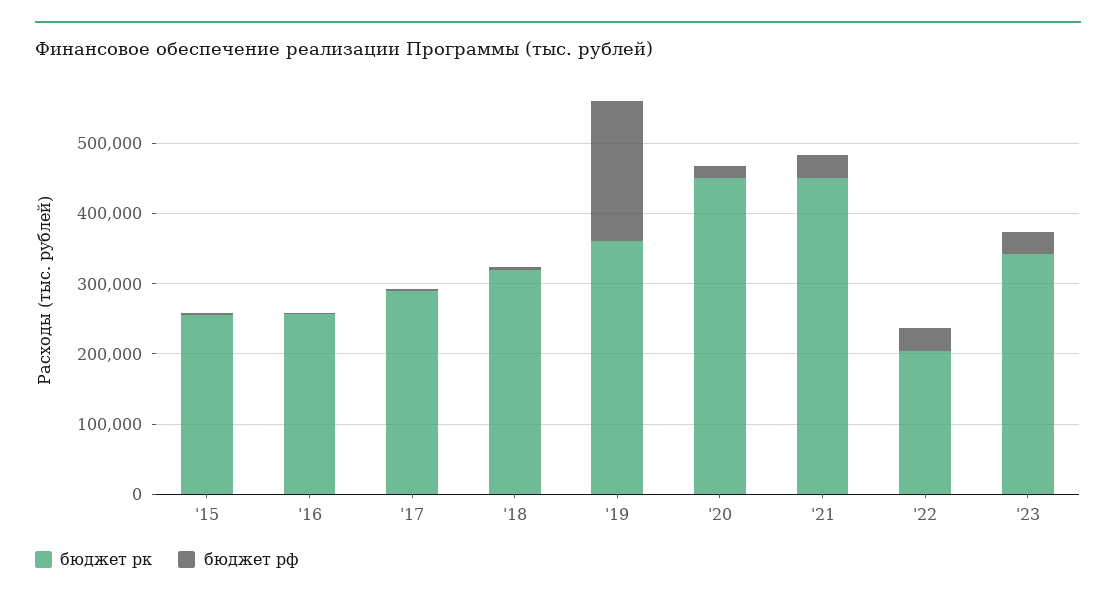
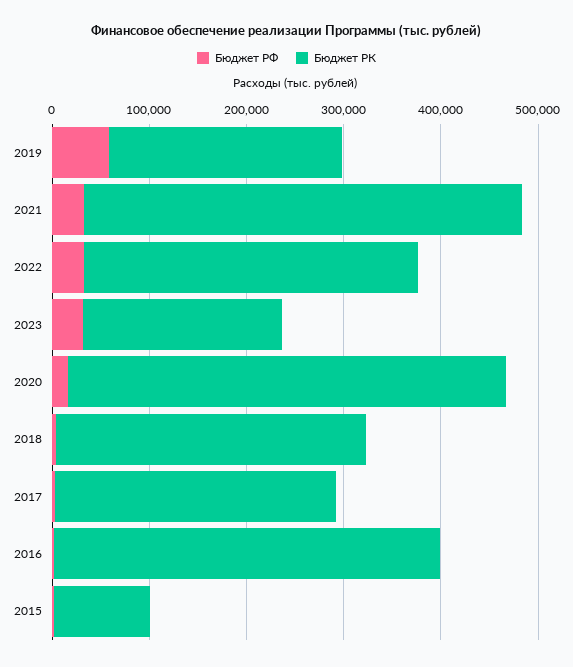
бюджет рк, '15: 260000 -> 100000
бюджет рк, '16: 260000 -> 400000
бюджет рк, '19: 360000 -> 240000
бюджет рф, '19: 200000 -> 60000
бюджет рк, '22: 200000 -> 340000
бюджет рк, '23: 340000 -> 200000

